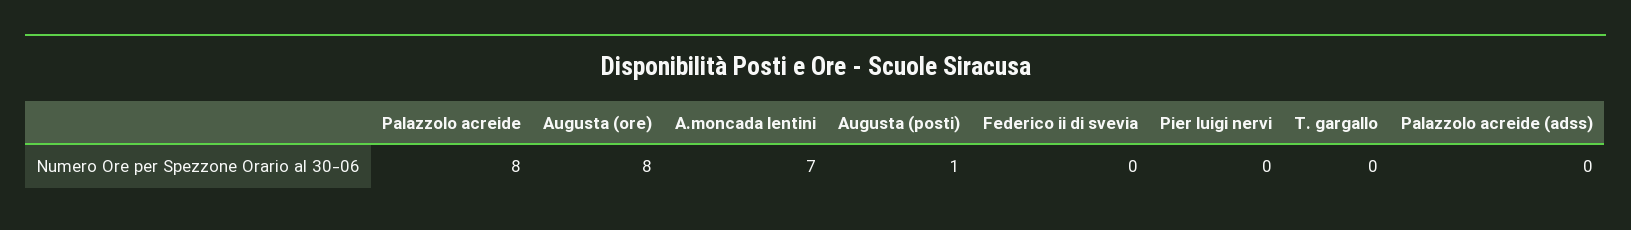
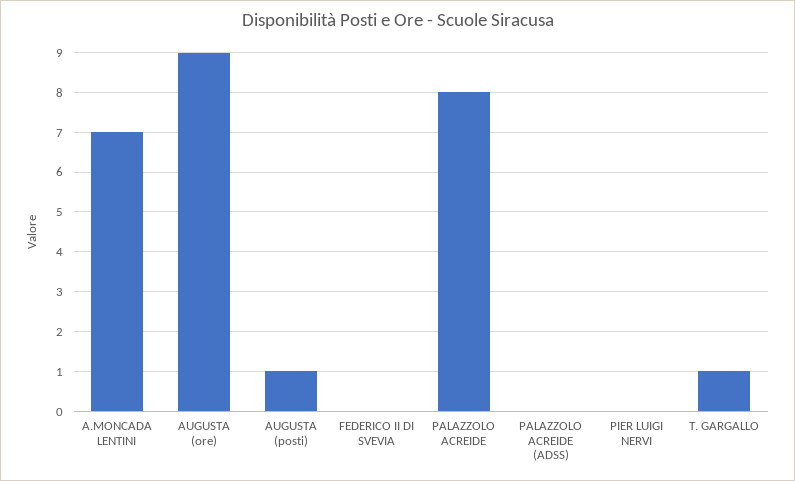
Augusta (ore): 8 -> 9
T. gargallo: 0 -> 1

